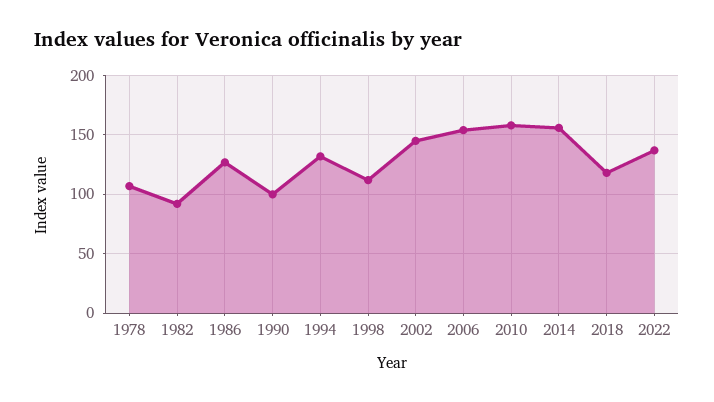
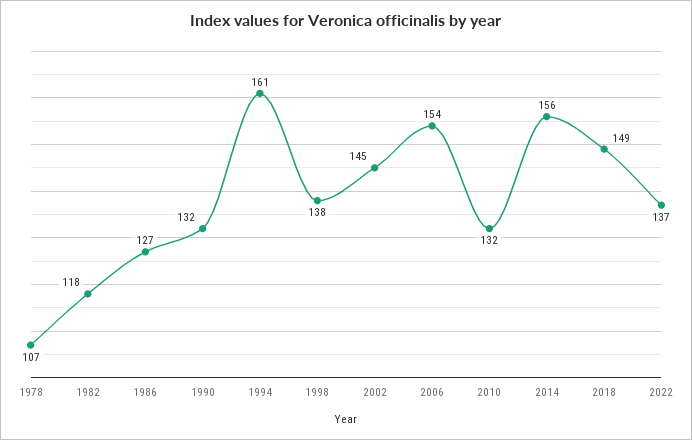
1982: 90 -> 118
1990: 100 -> 132
1994: 130 -> 161
1998: 110 -> 138
2010: 160 -> 132
2018: 120 -> 149

